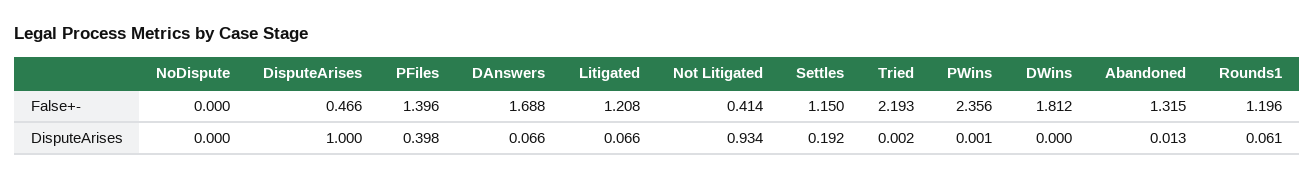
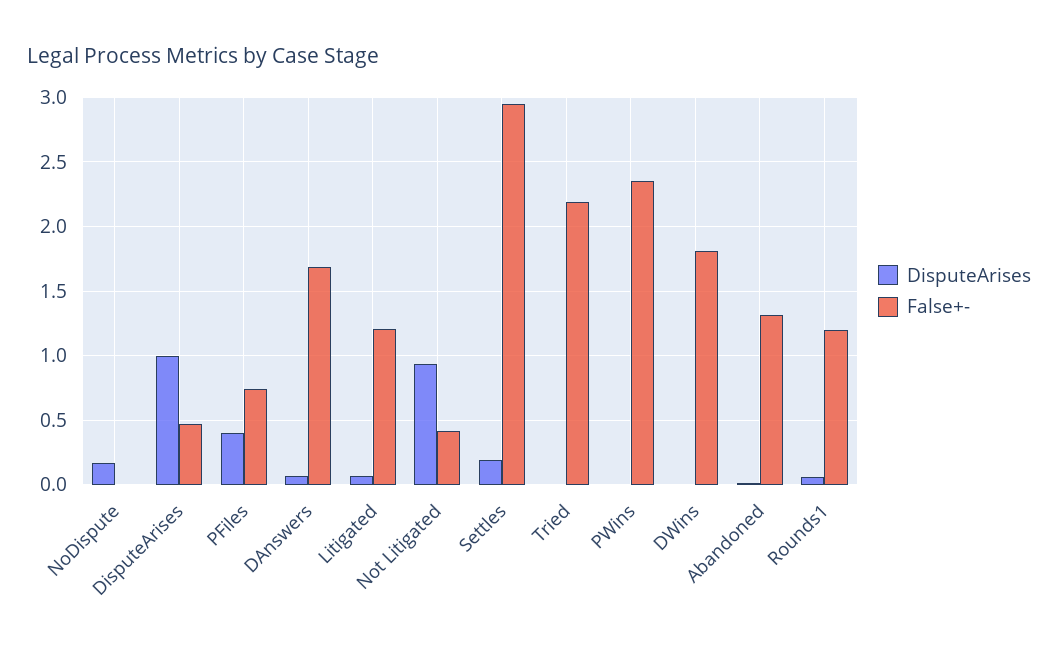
False+-, PFiles: 1.396 -> 0.75
False+-, Settles: 1.15 -> 2.95
DisputeArises, NoDispute: 0 -> 0.15

